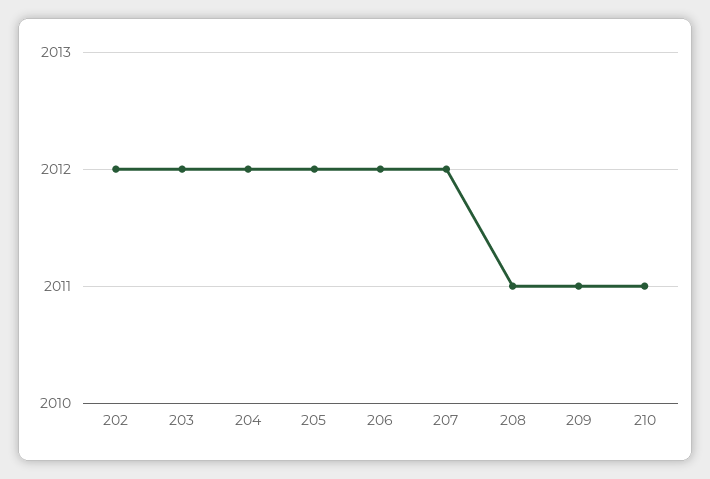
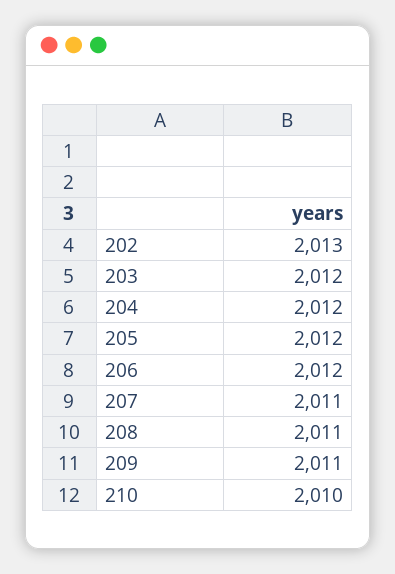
202: 2012 -> 2013
207: 2012 -> 2011
210: 2011 -> 2010

